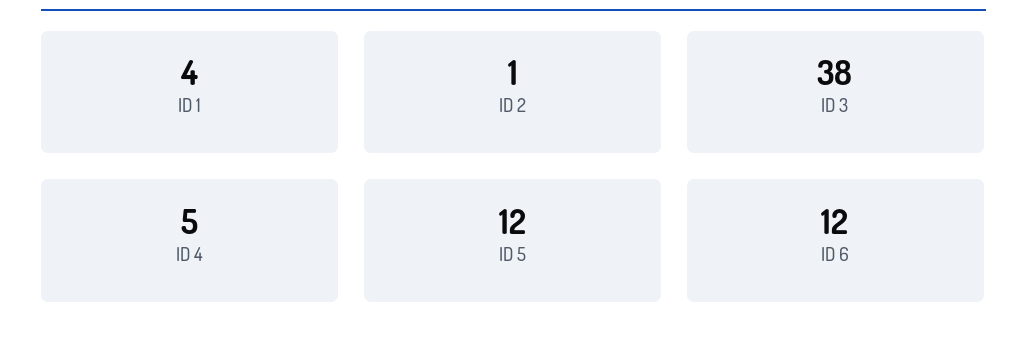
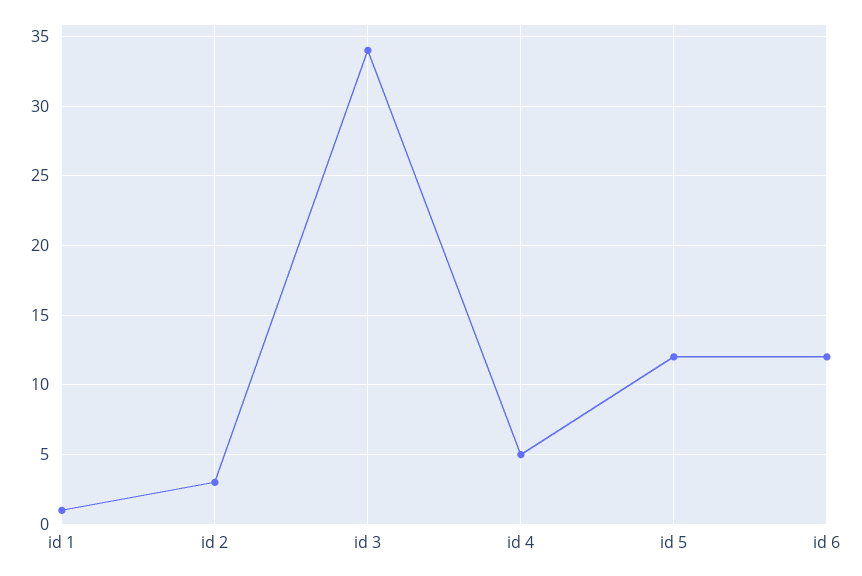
ID 1: 4 -> 1
ID 2: 1 -> 3
ID 3: 38 -> 34

